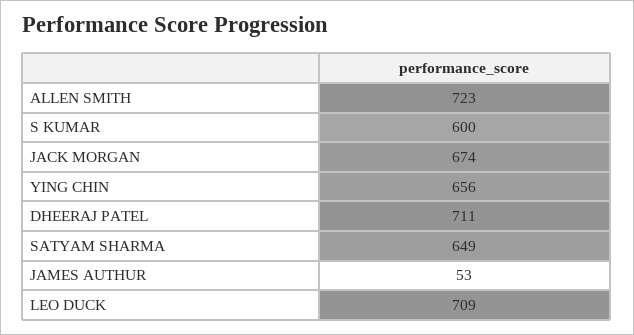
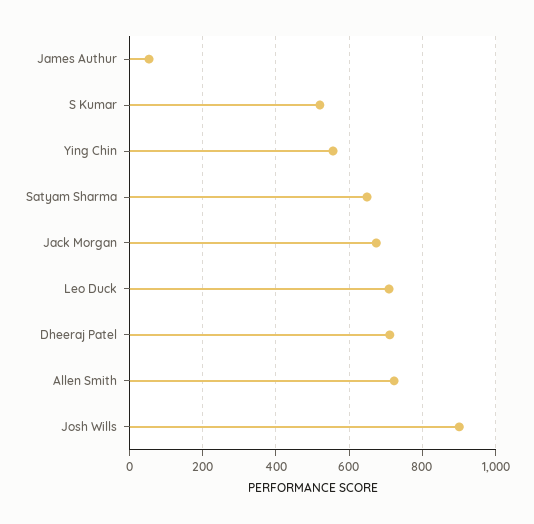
S KUMAR: 600 -> 520
YING CHIN: 656 -> 560
Josh Wills: none -> 900

